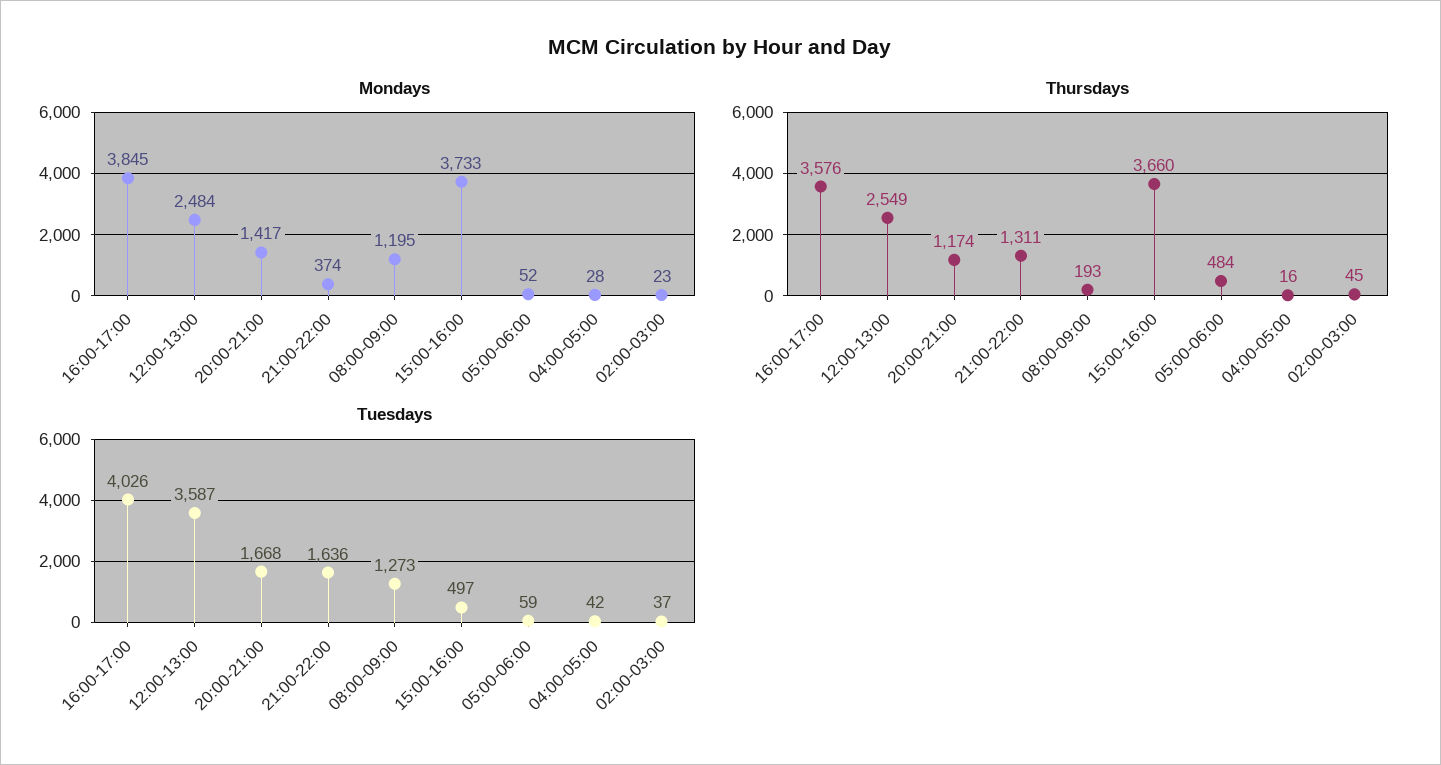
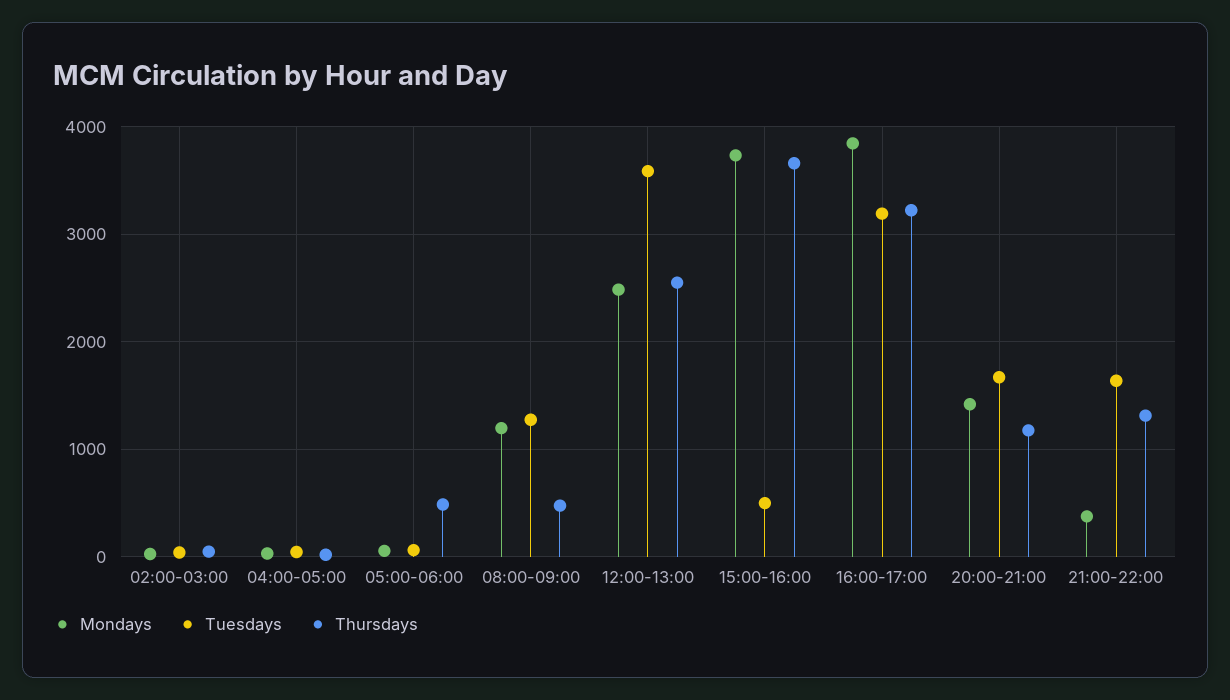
Thursdays, 16:00-17:00: 3576 -> 3200
Thursdays, 08:00-09:00: 193 -> 500
Tuesdays, 16:00-17:00: 4026 -> 3200

